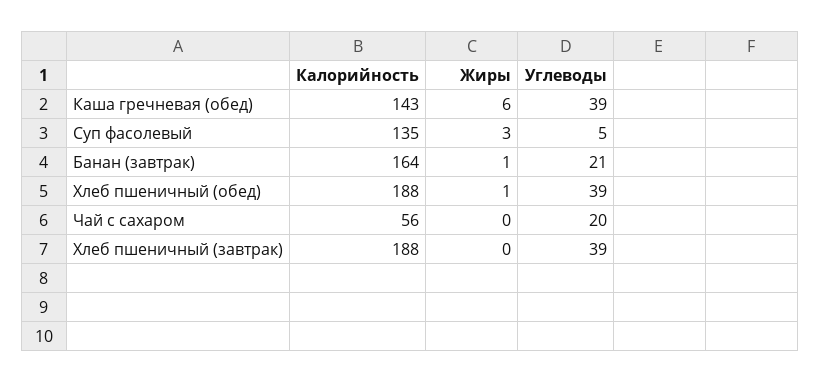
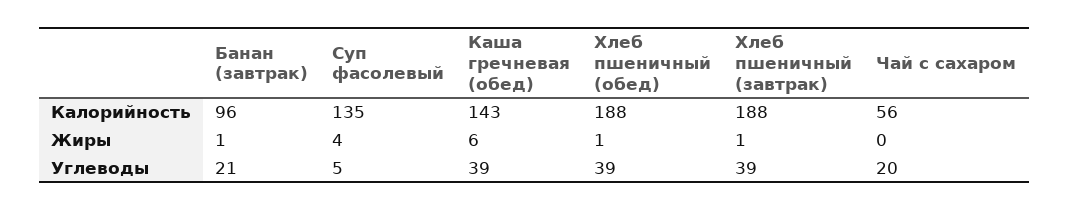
Жиры, Суп фасолевый: 3 -> 4
Калорийность, Банан (завтрак): 164 -> 96
Жиры, Хлеб пшеничный (завтрак): 0 -> 1

